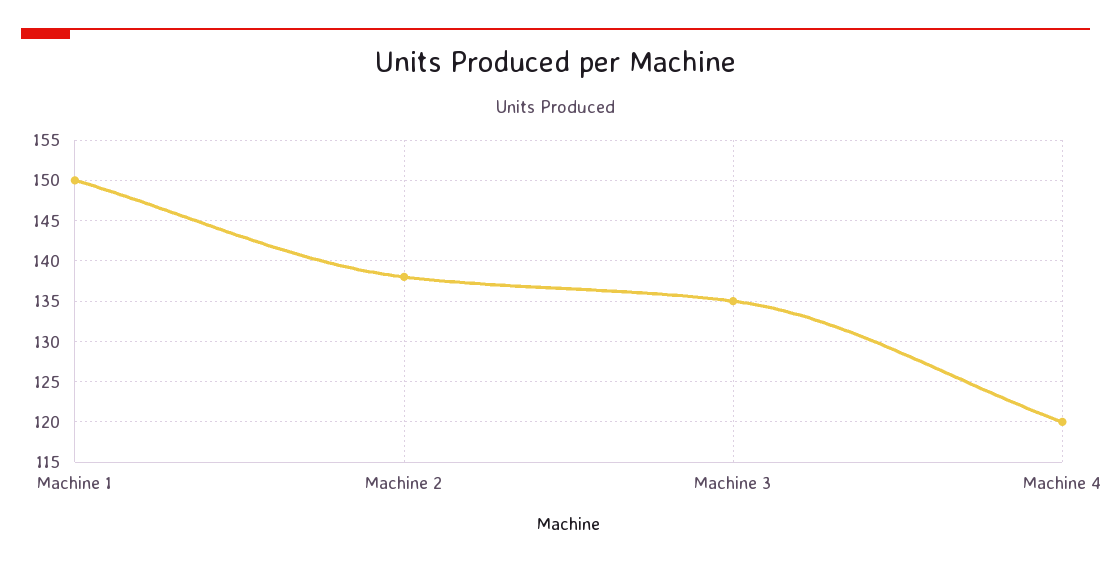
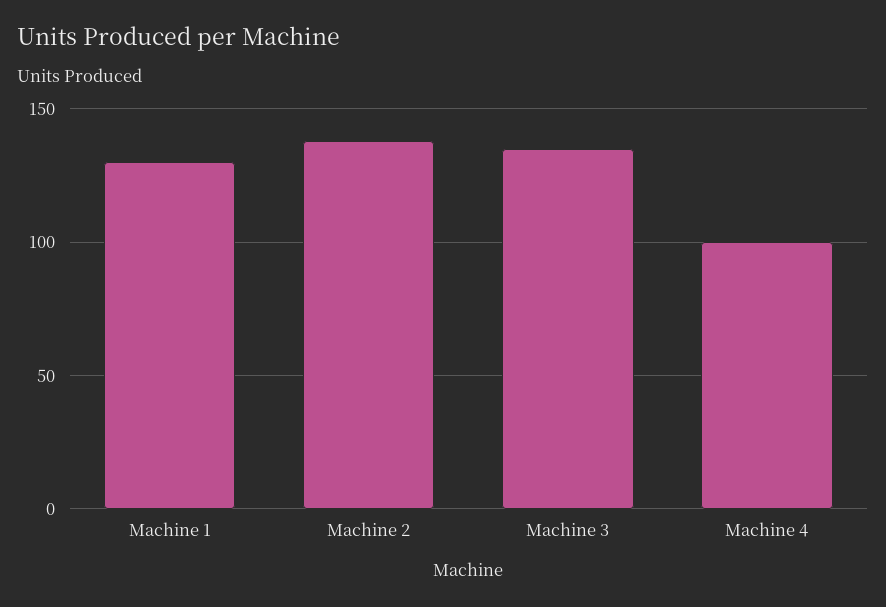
Machine 1: 150 -> 130
Machine 4: 120 -> 100

